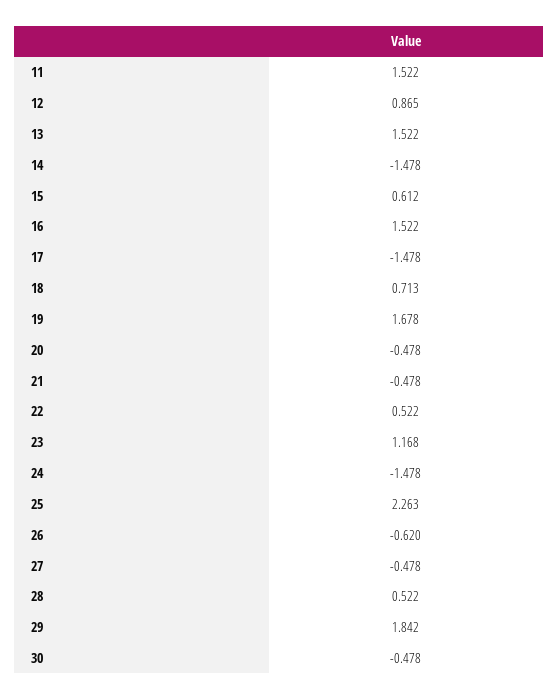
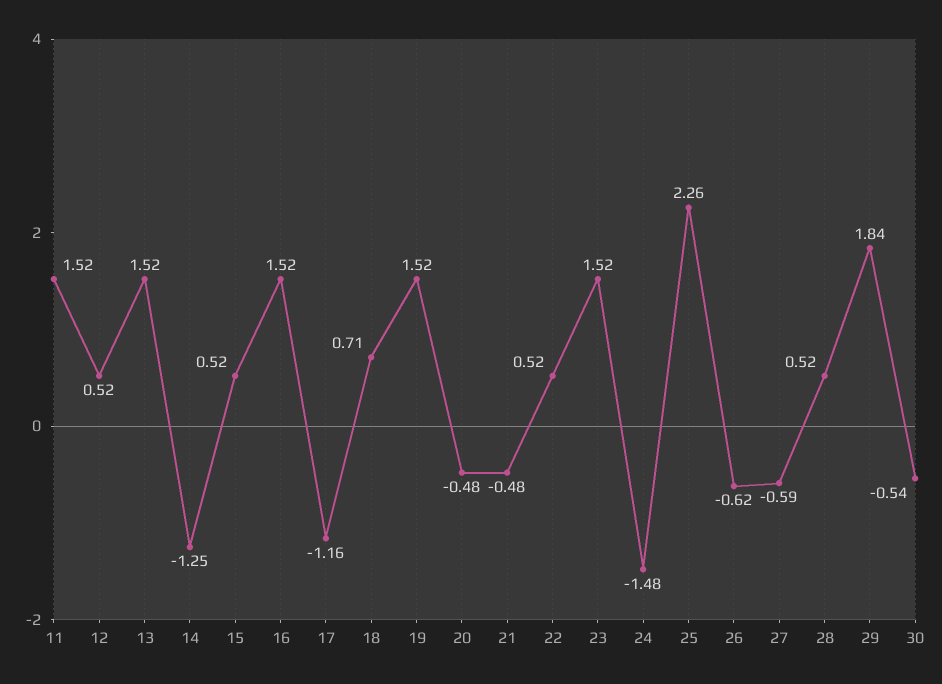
12: 0.865 -> 0.52
14: -1.478 -> -1.25
15: 0.612 -> 0.52
17: -1.478 -> -1.16
19: 1.678 -> 1.52
23: 1.168 -> 1.52
27: -0.478 -> -0.59
30: -0.478 -> -0.54

